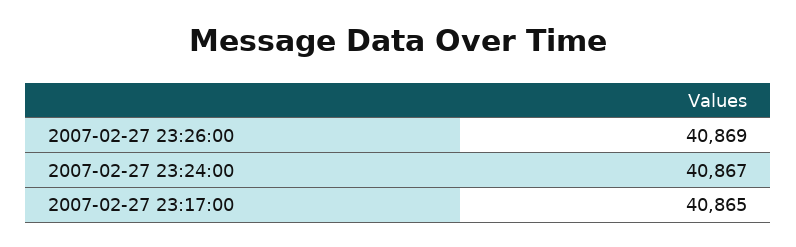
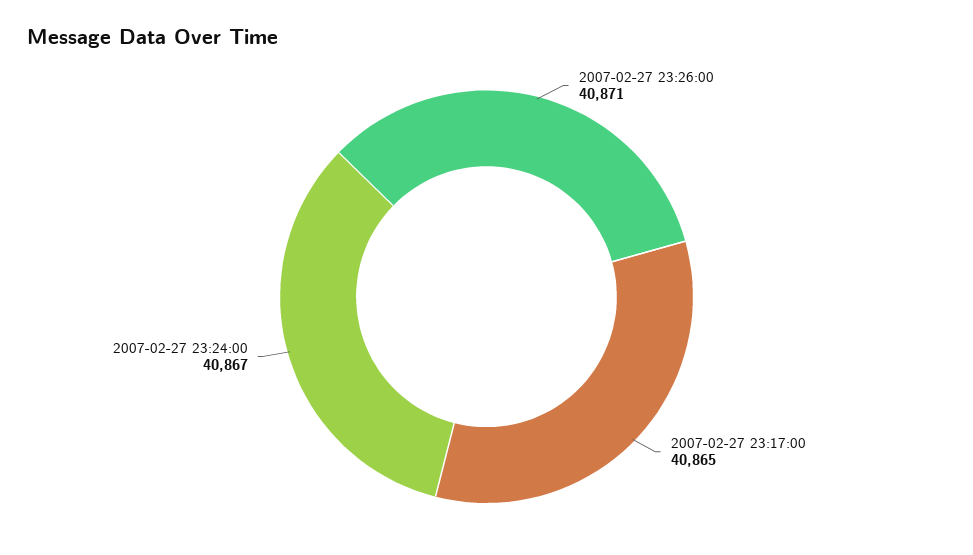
2007-02-27 23:26:00: 40869 -> 40871

